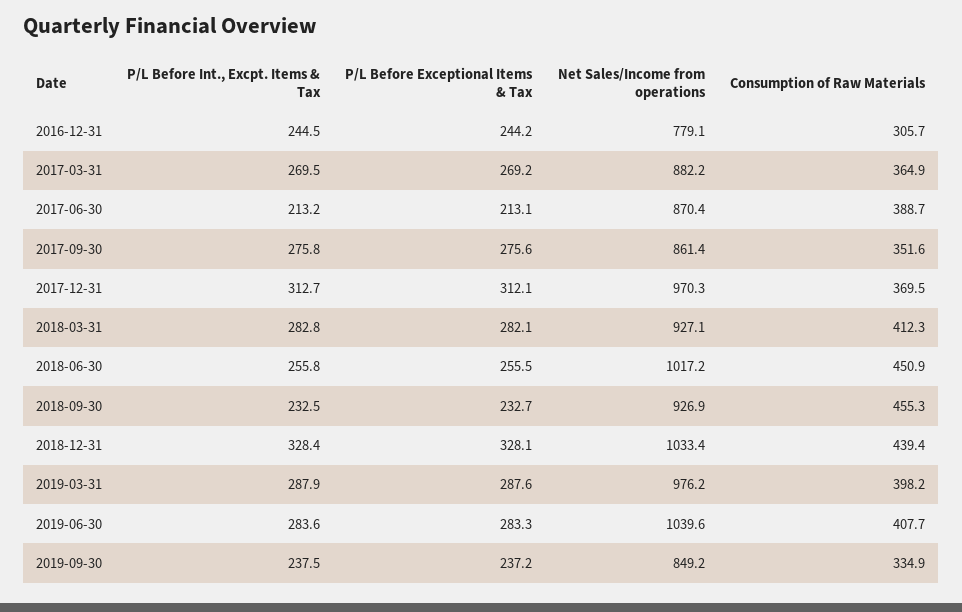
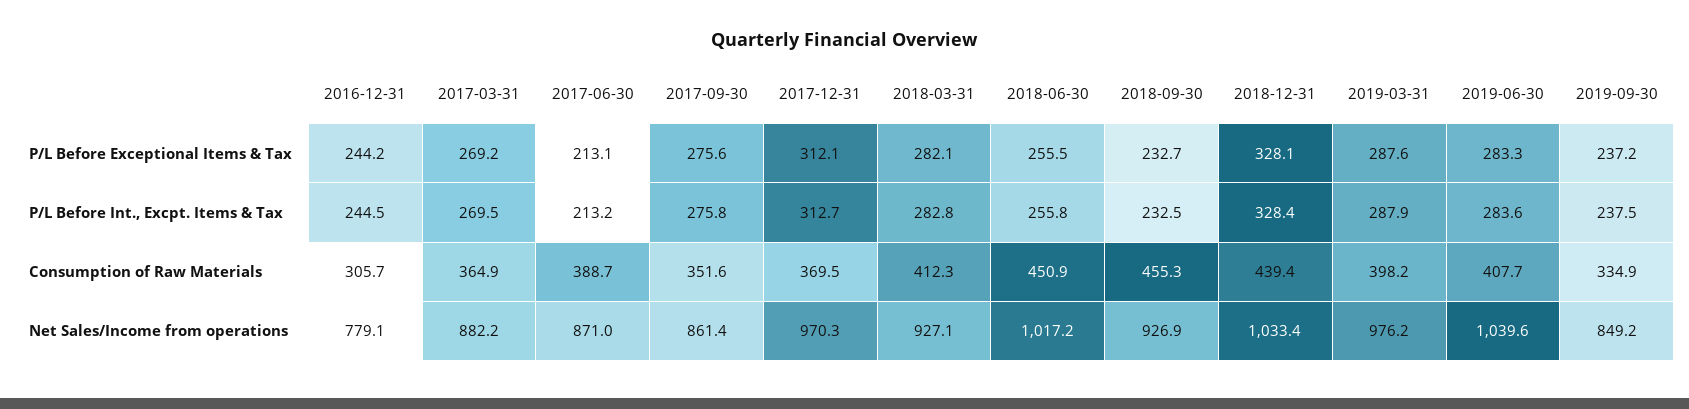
Net Sales/Income from operations, 2017-06-30: 870.4 -> 871

